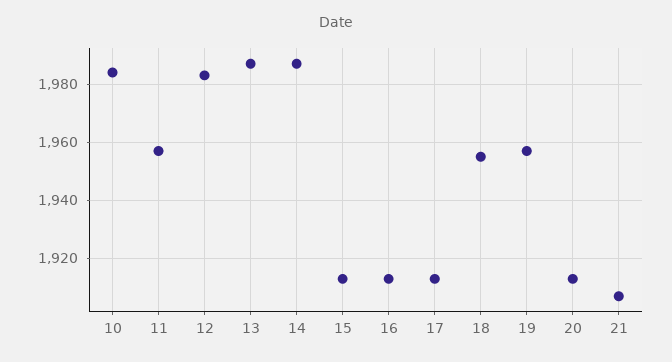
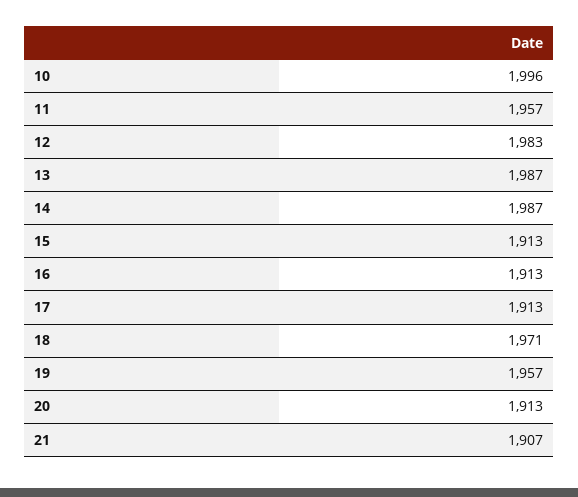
10: 1985 -> 1996
18: 1955 -> 1971

